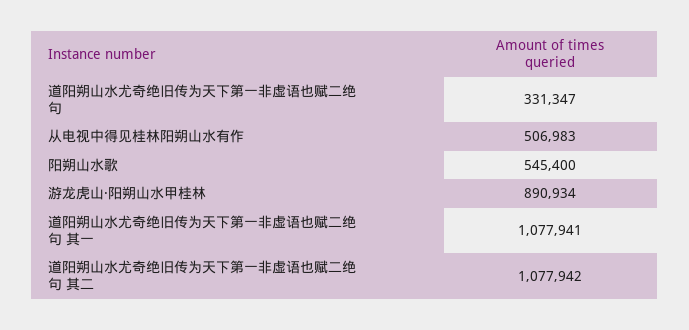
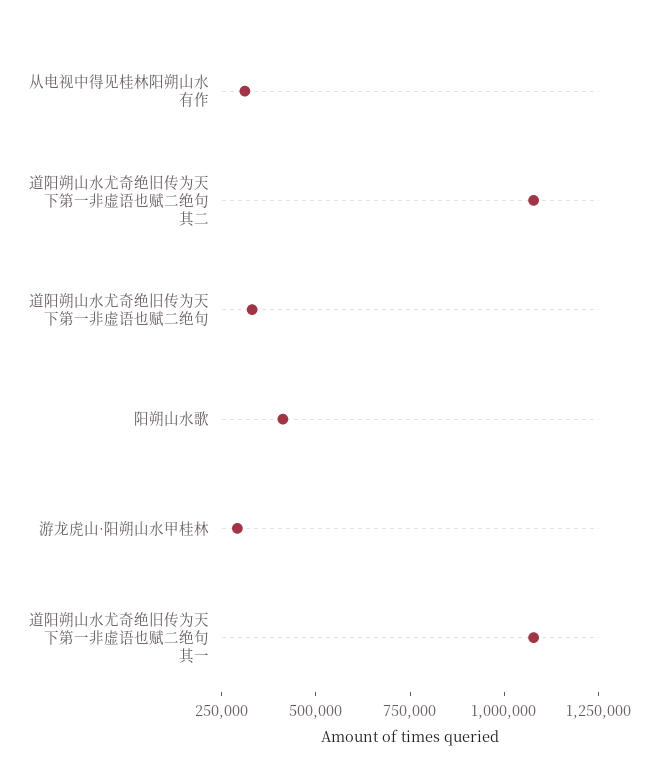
从电视中得见桂林阳朔山水有作: 506983 -> 300000
阳朔山水歌: 545400 -> 400000
游龙虎山·阳朔山水甲桂林: 890934 -> 300000

